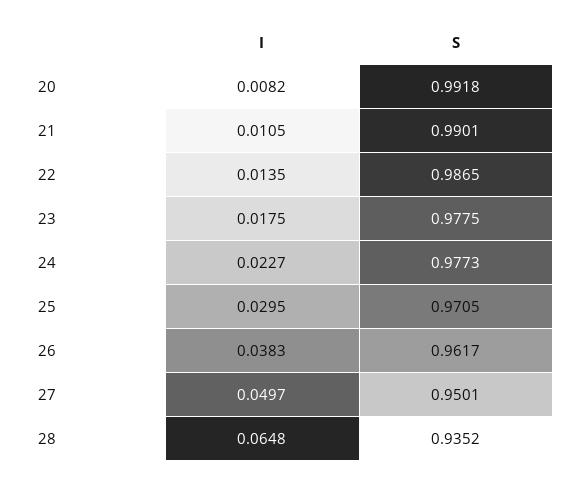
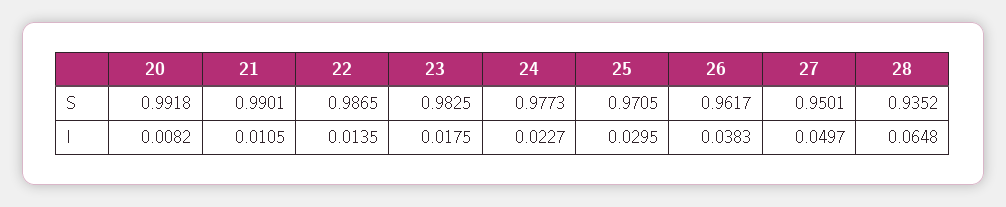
S, 23: 0.9775 -> 0.9825

